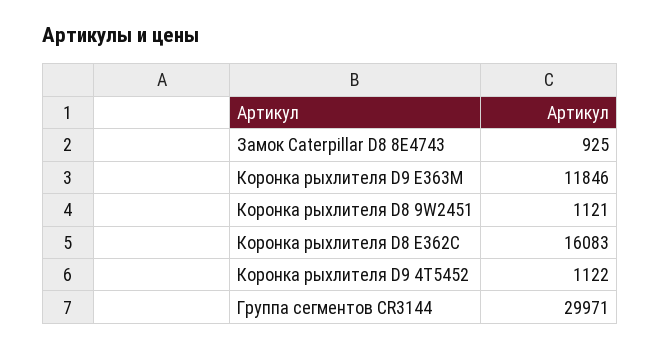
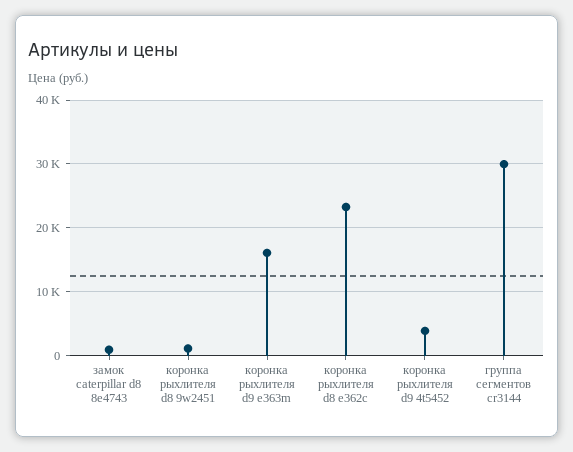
Коронка рыхлителя D9 E363M: 11846 -> 16000
Коронка рыхлителя D8 E362C: 16083 -> 23000
Коронка рыхлителя D9 4T5452: 1122 -> 4000

